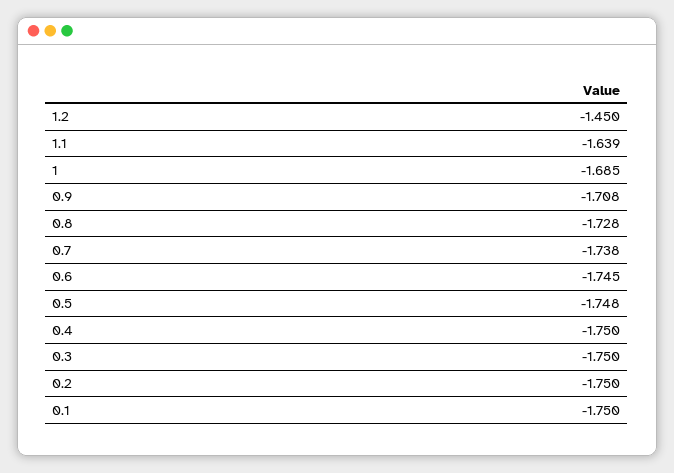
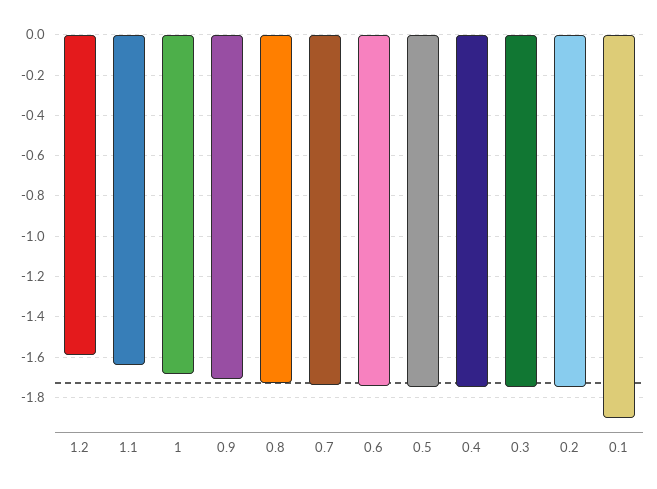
1.2: -1.45 -> -1.6
0.1: -1.75 -> -1.9

